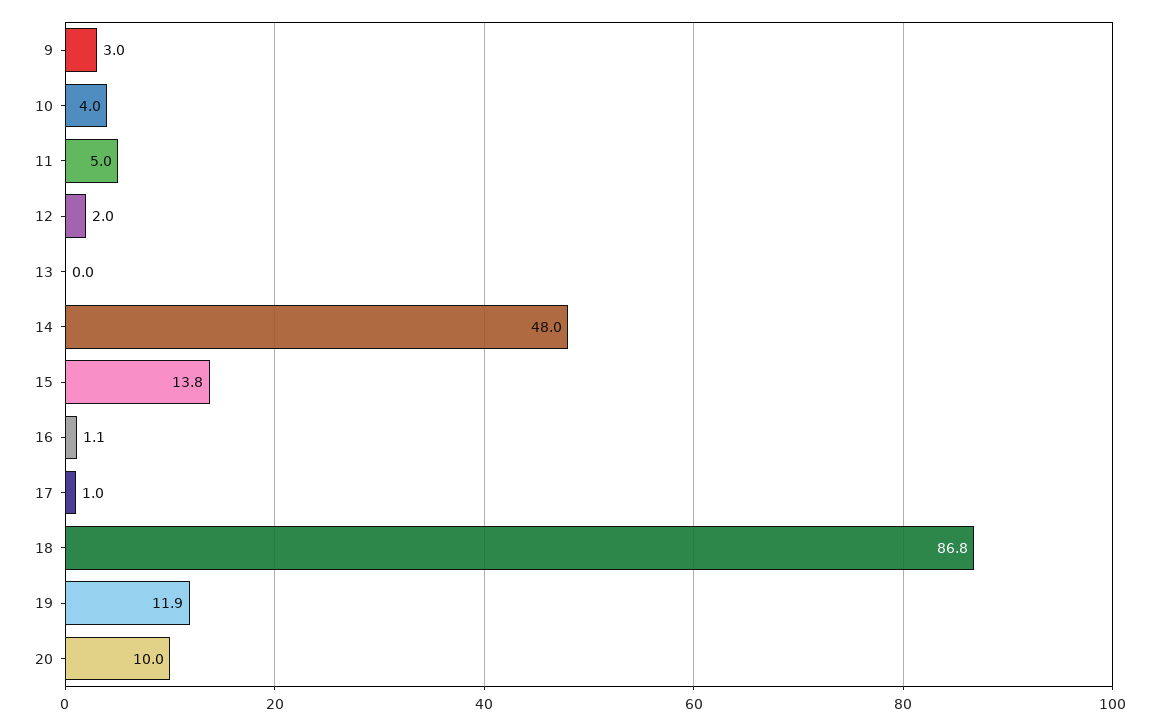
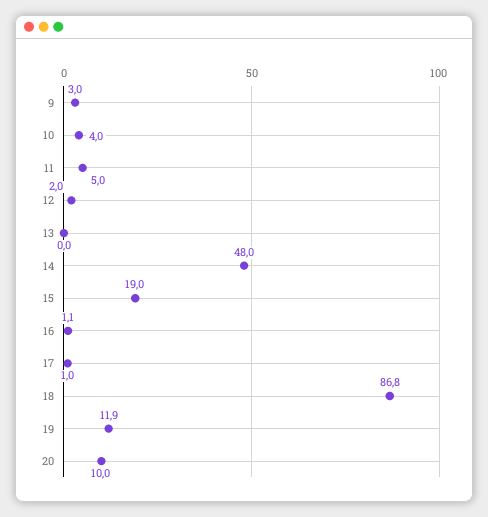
15: 13.8 -> 19

